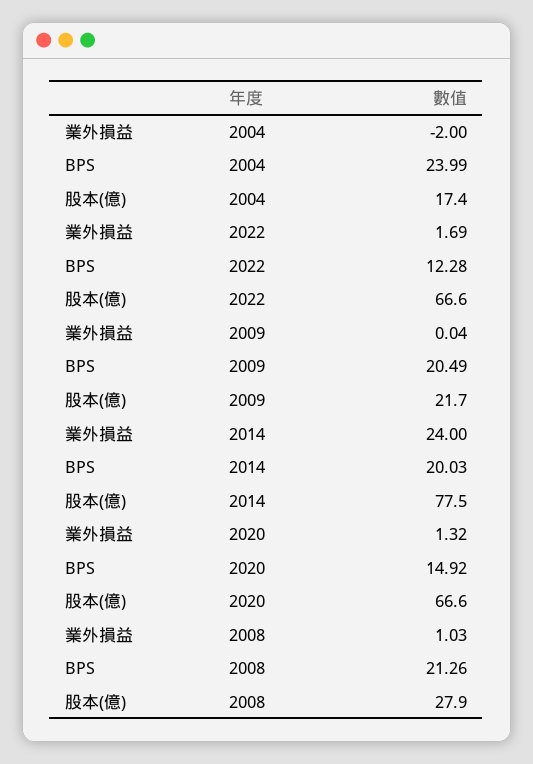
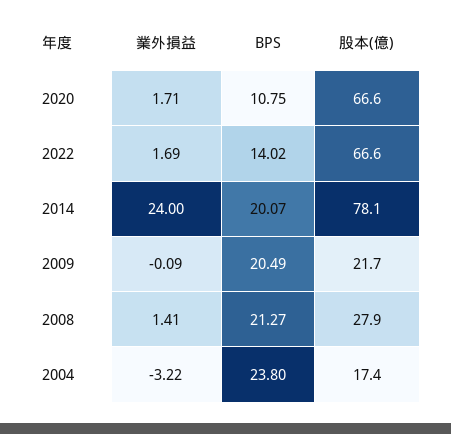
業外損益, 2004: -2 -> -3.22
BPS, 2004: 23.99 -> 23.8
BPS, 2022: 12.28 -> 14.02
業外損益, 2009: 0.04 -> -0.09
BPS, 2014: 20.03 -> 20.07
股本(億), 2014: 77.5 -> 78.1
業外損益, 2020: 1.32 -> 1.71
BPS, 2020: 14.92 -> 10.75
業外損益, 2008: 1.03 -> 1.41
BPS, 2008: 21.26 -> 21.27

